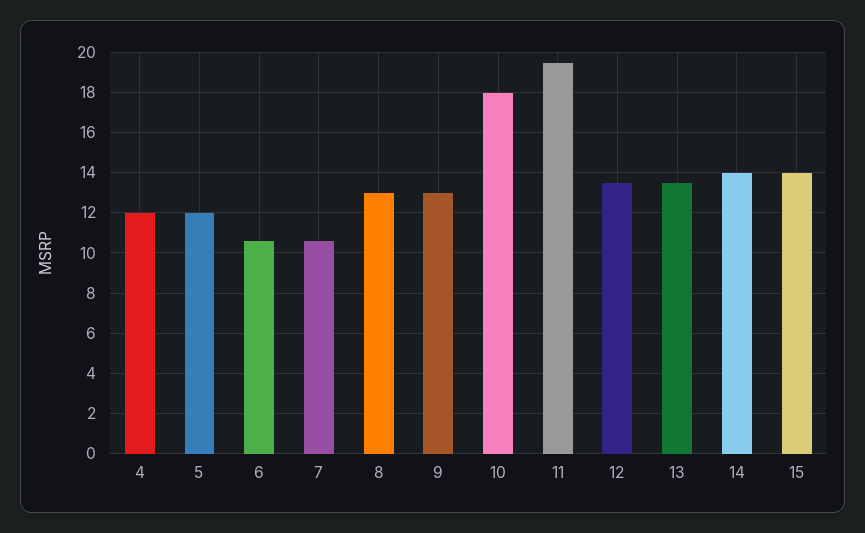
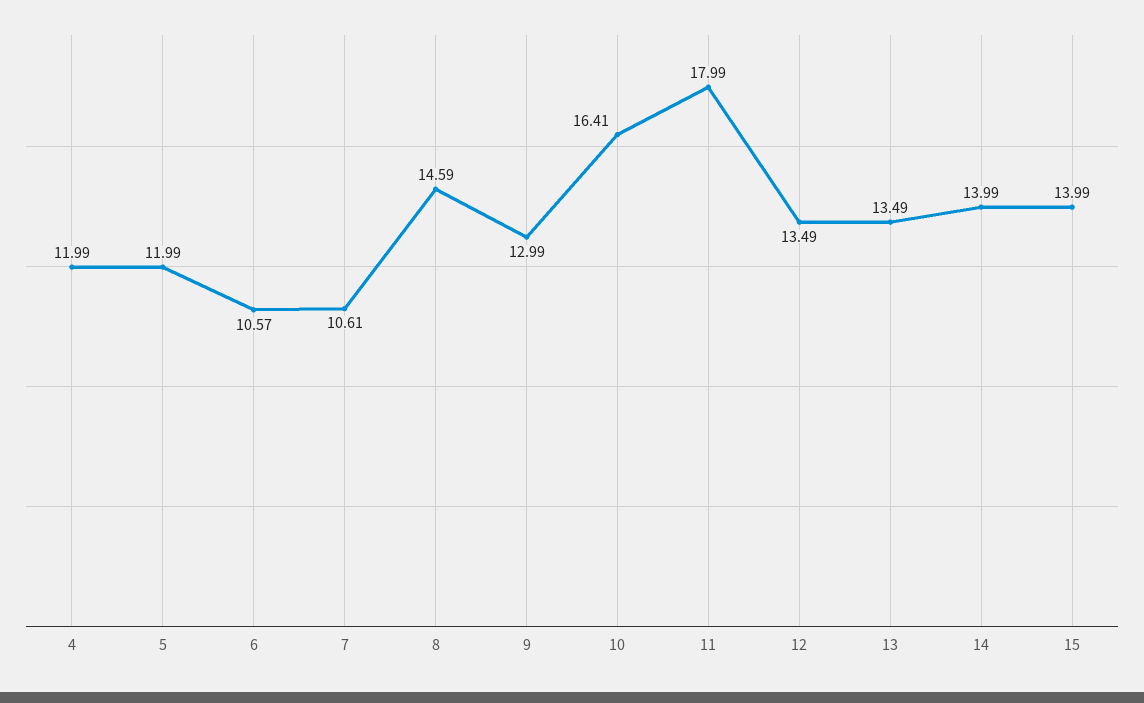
8: 13 -> 14.59
10: 18 -> 16.41
11: 19.5 -> 17.99

